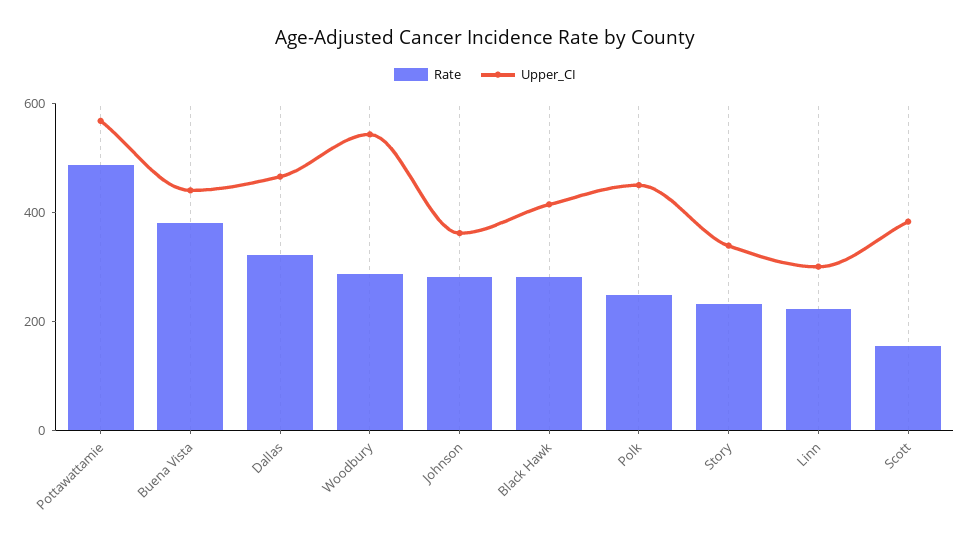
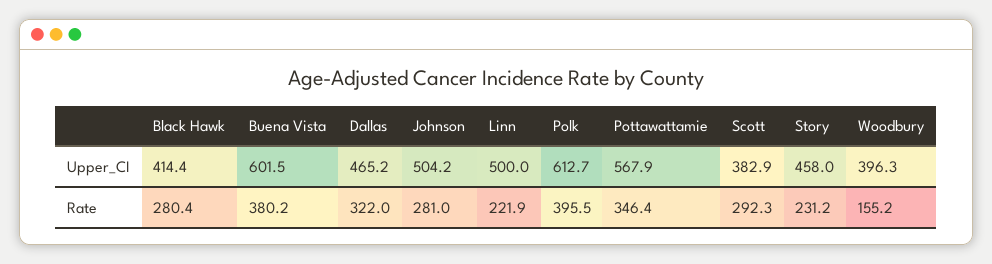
Rate, Pottawattamie: 500 -> 346.4
Upper_CI, Buena Vista: 450 -> 601.5
Rate, Woodbury: 300 -> 155.2
Upper_CI, Woodbury: 550 -> 396.3
Upper_CI, Johnson: 350 -> 504.2
Rate, Polk: 250 -> 395.5
Upper_CI, Polk: 450 -> 612.7
Upper_CI, Story: 350 -> 458
Upper_CI, Linn: 300 -> 500
Rate, Scott: 150 -> 292.3

